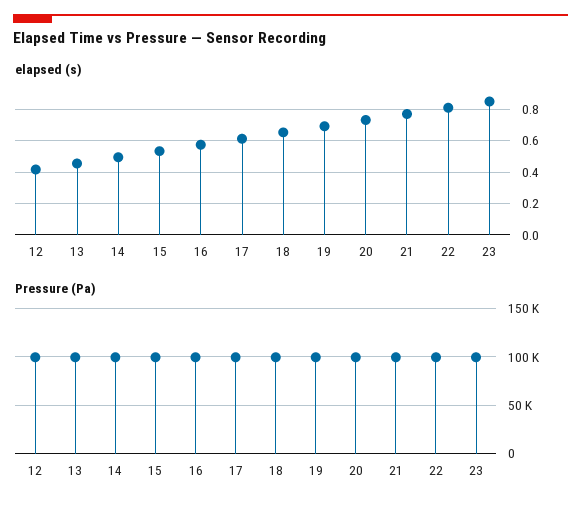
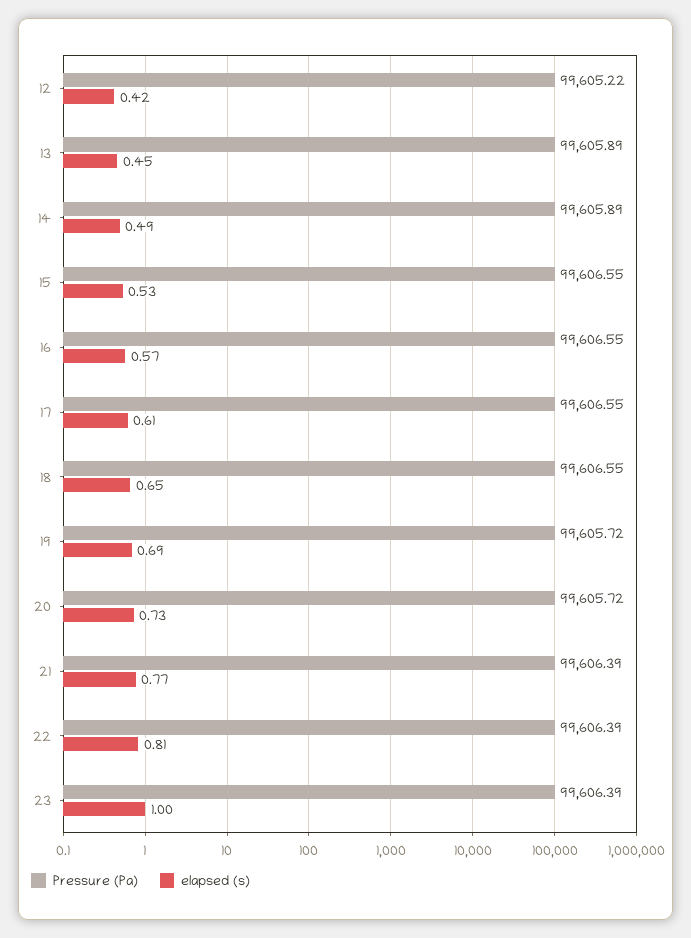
elapsed (s), 23: 0.85 -> 1

